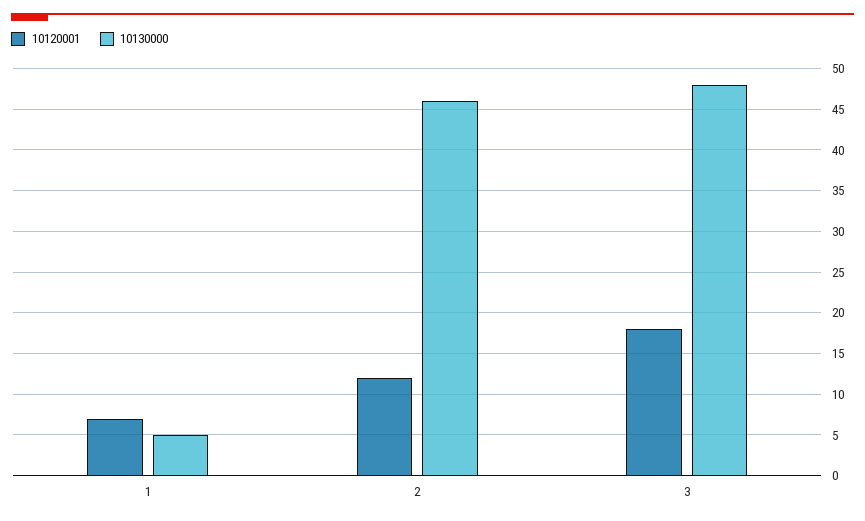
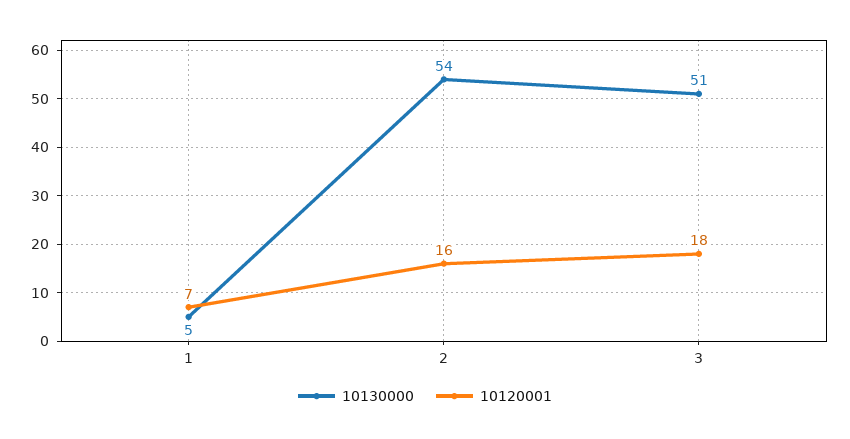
10120001, 2: 12 -> 16
10130000, 2: 46 -> 54
10130000, 3: 48 -> 51

